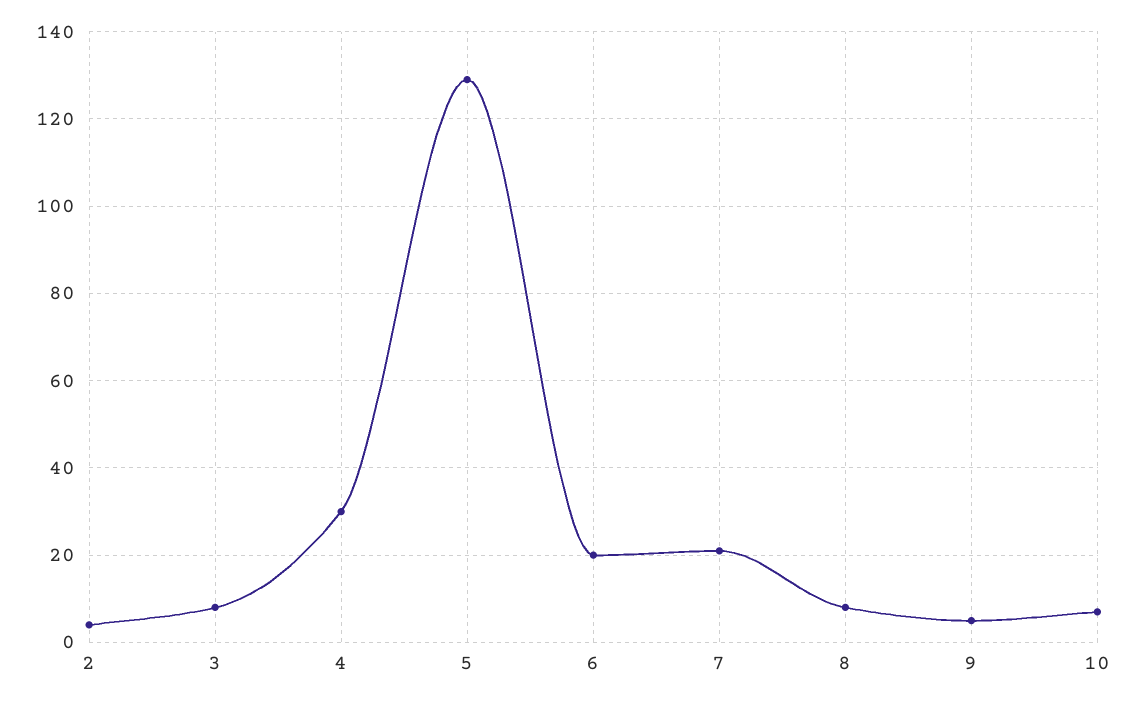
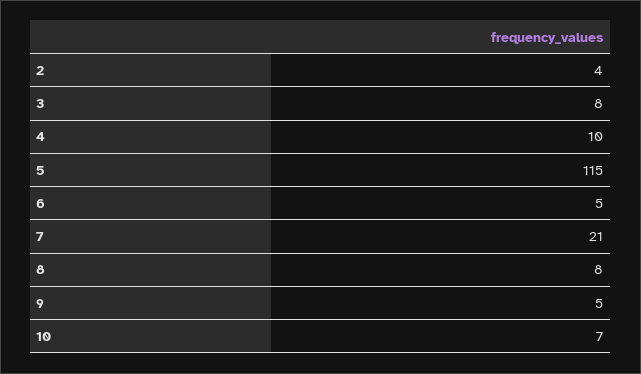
4: 30 -> 10
5: 130 -> 115
6: 20 -> 5

